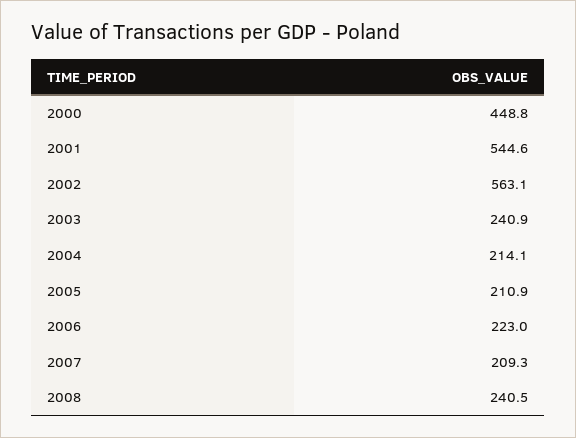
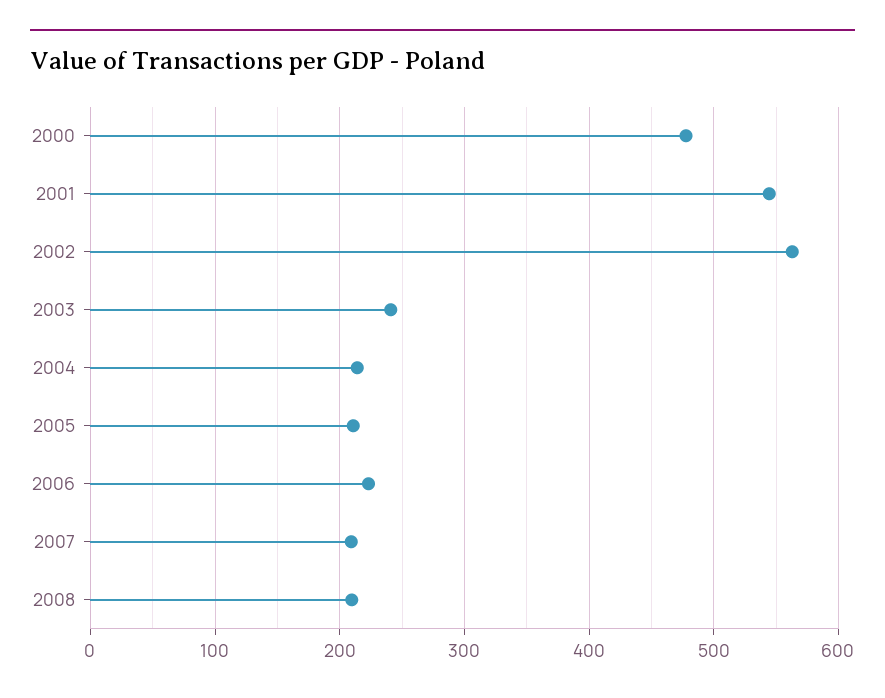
2000: 448.8 -> 480
2008: 240.5 -> 210

